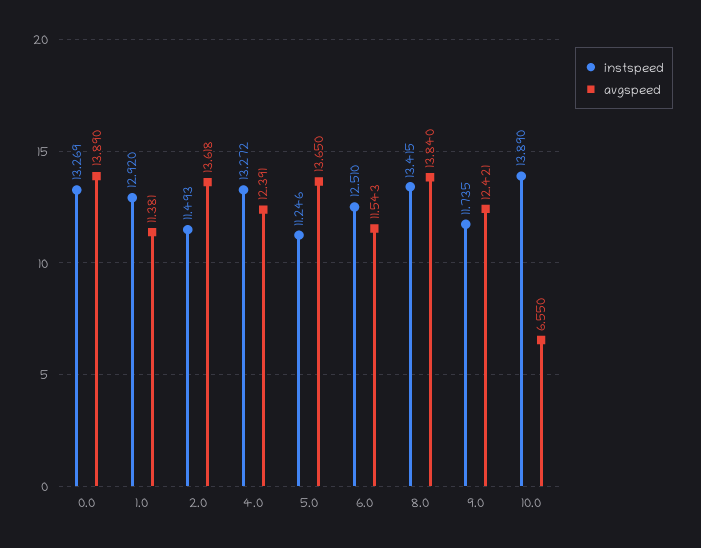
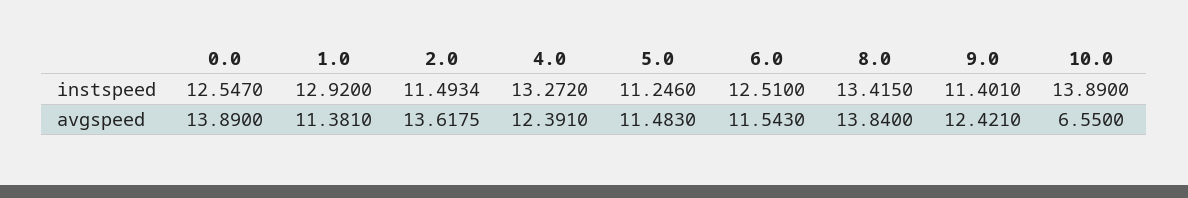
instspeed, 0.0: 13.269 -> 12.547
avgspeed, 5.0: 13.65 -> 11.483
instspeed, 9.0: 11.735 -> 11.401

